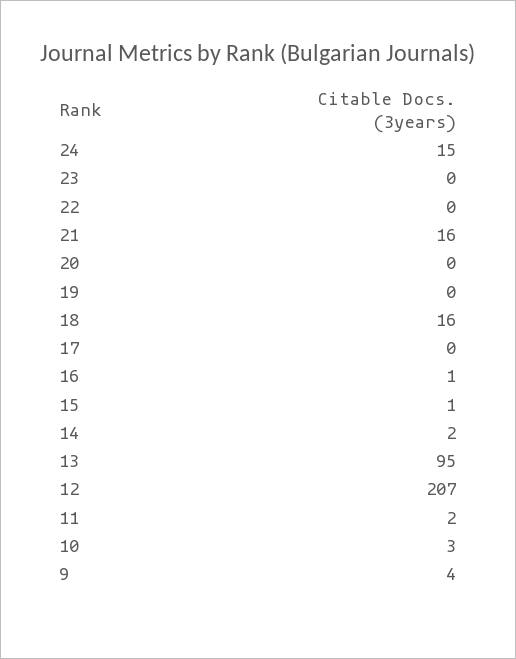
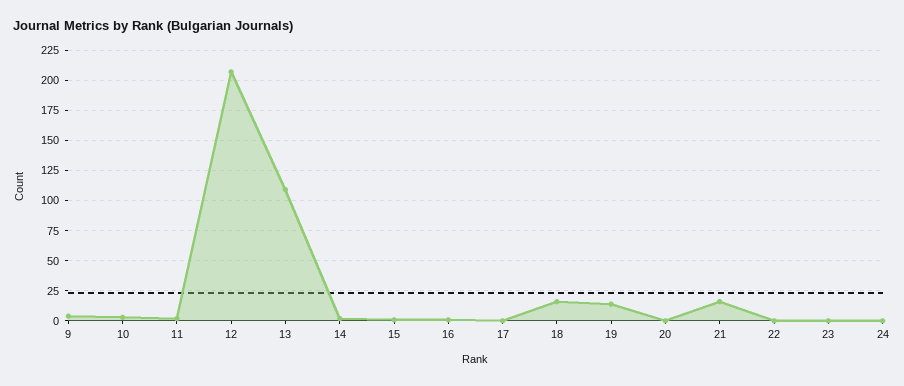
24: 15 -> 0
19: 0 -> 15
13: 95 -> 110

